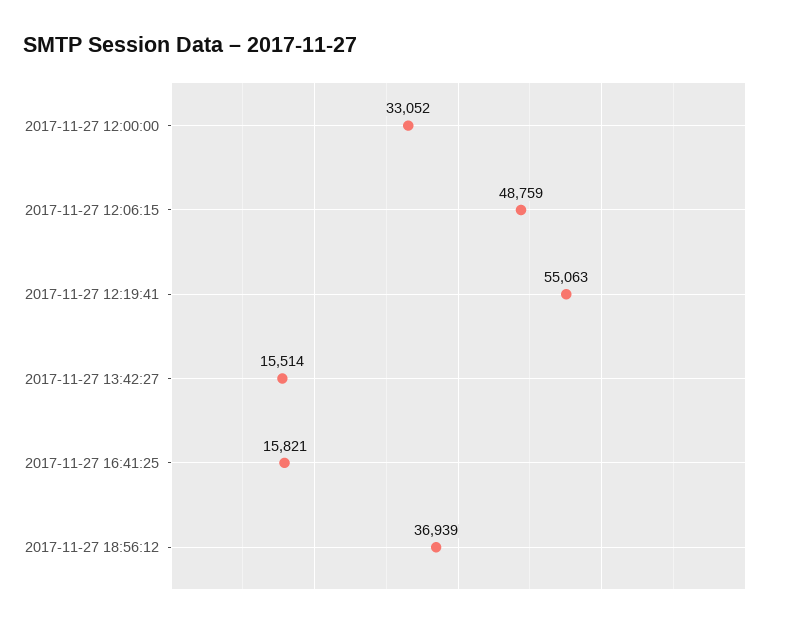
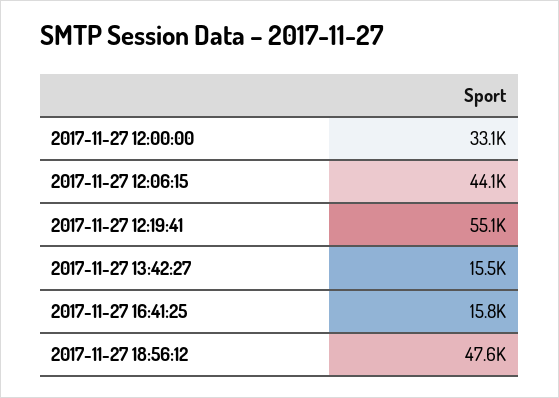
2017-11-27 12:06:15: 48759 -> 44100
2017-11-27 18:56:12: 36939 -> 47600

